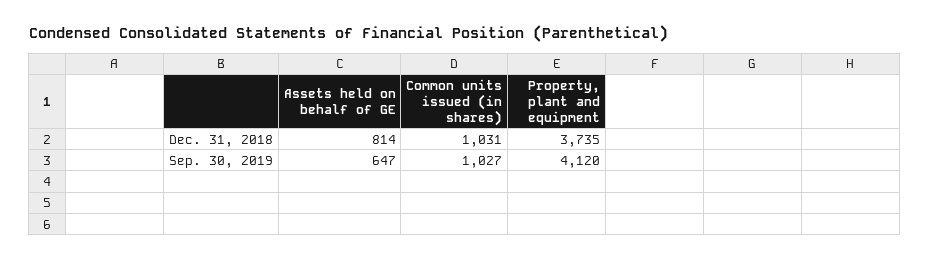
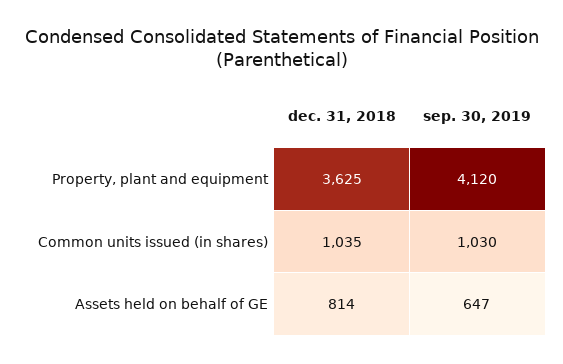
Common units issued (in shares), Dec. 31, 2018: 1031 -> 1035
Property, plant and equipment, Dec. 31, 2018: 3735 -> 3625
Common units issued (in shares), Sep. 30, 2019: 1027 -> 1030

